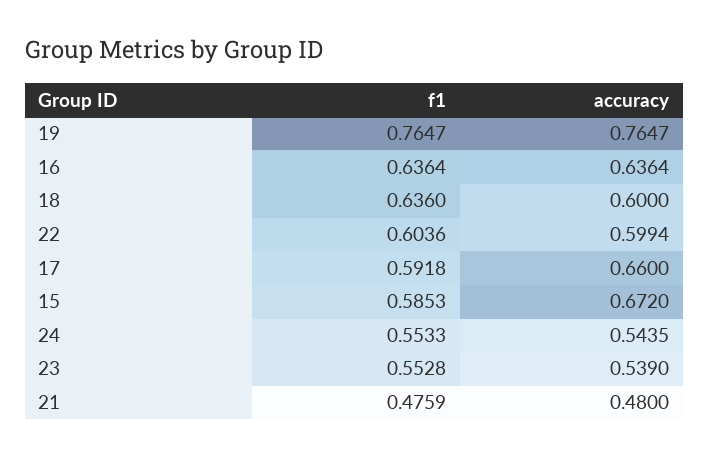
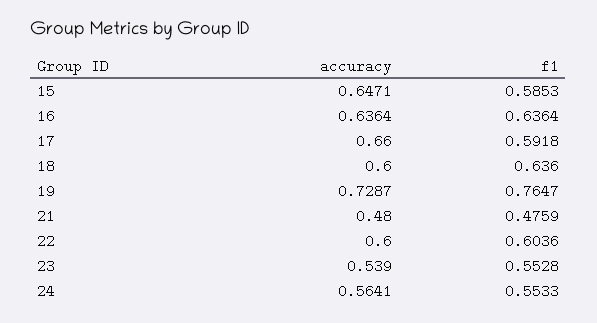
accuracy, 19: 0.7647 -> 0.7287
accuracy, 22: 0.5994 -> 0.6
accuracy, 15: 0.672 -> 0.6471
accuracy, 24: 0.5435 -> 0.5641

